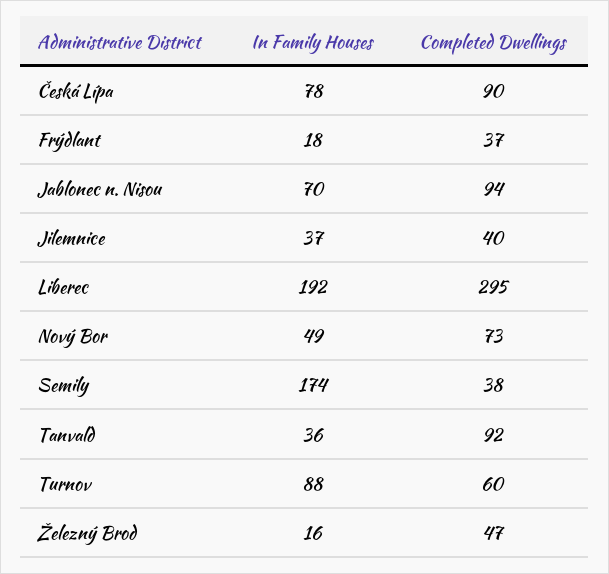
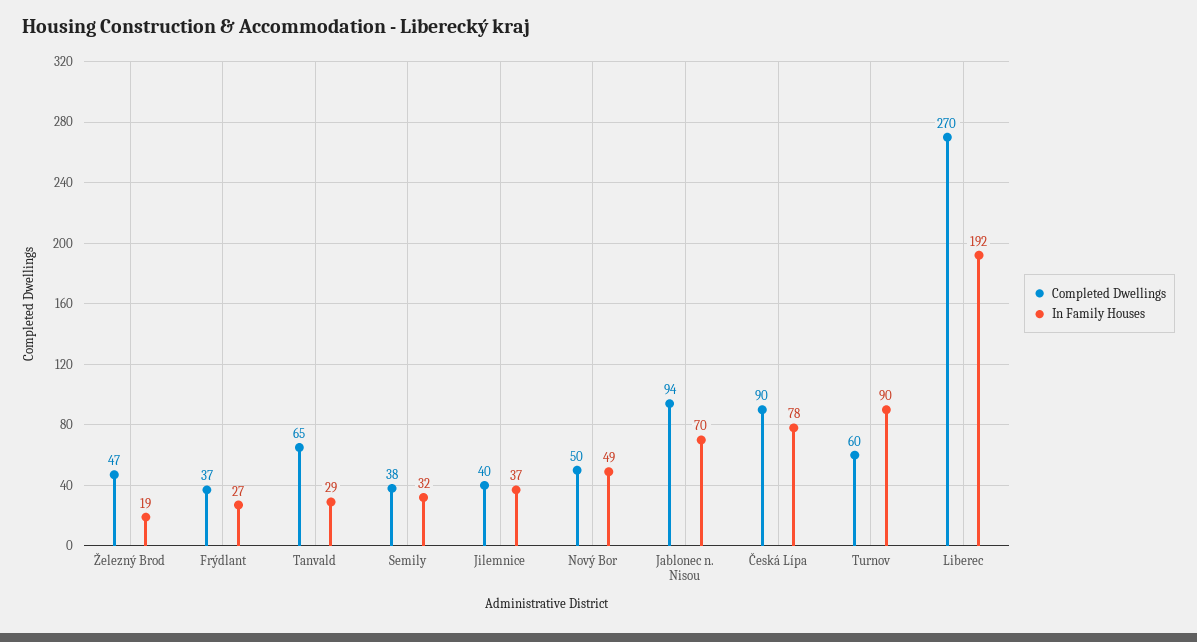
In Family Houses, Frýdlant: 18 -> 27
Completed Dwellings, Liberec: 295 -> 270
Completed Dwellings, Nový Bor: 73 -> 50
In Family Houses, Semily: 174 -> 32
In Family Houses, Tanvald: 36 -> 29
Completed Dwellings, Tanvald: 92 -> 65
In Family Houses, Turnov: 88 -> 90
In Family Houses, Železný Brod: 16 -> 19

